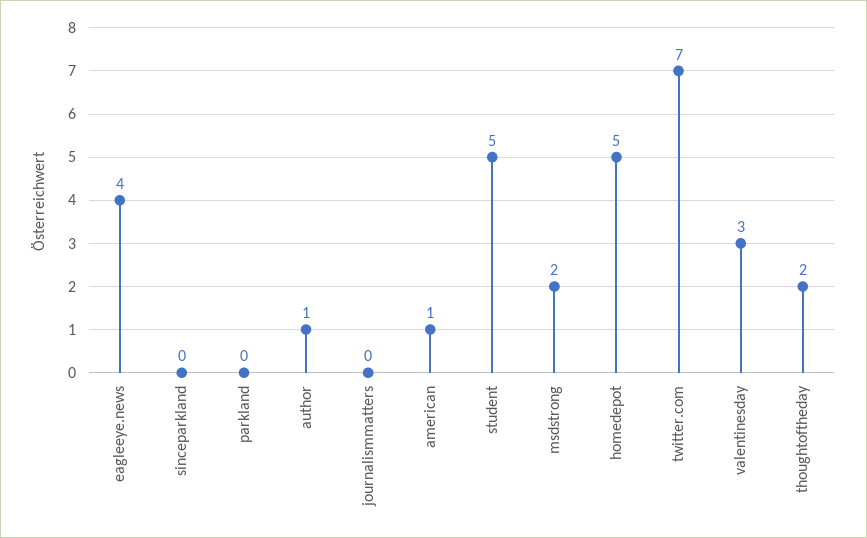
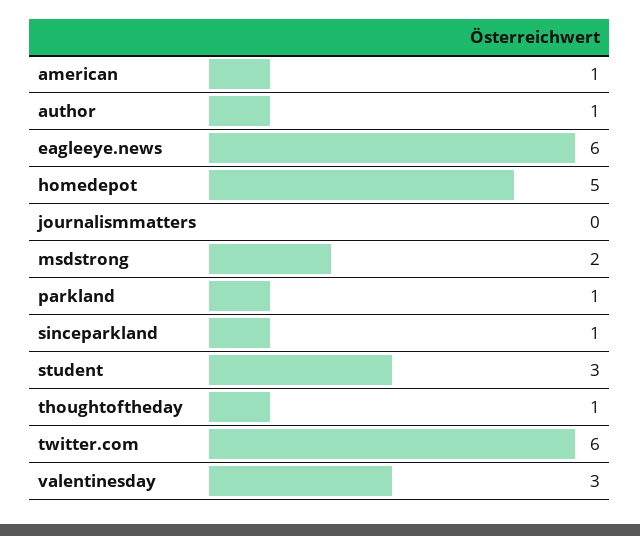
eagleeye.news: 4 -> 6
sinceparkland: 0 -> 1
parkland: 0 -> 1
student: 5 -> 3
twitter.com: 7 -> 6
thoughtoftheday: 2 -> 1

